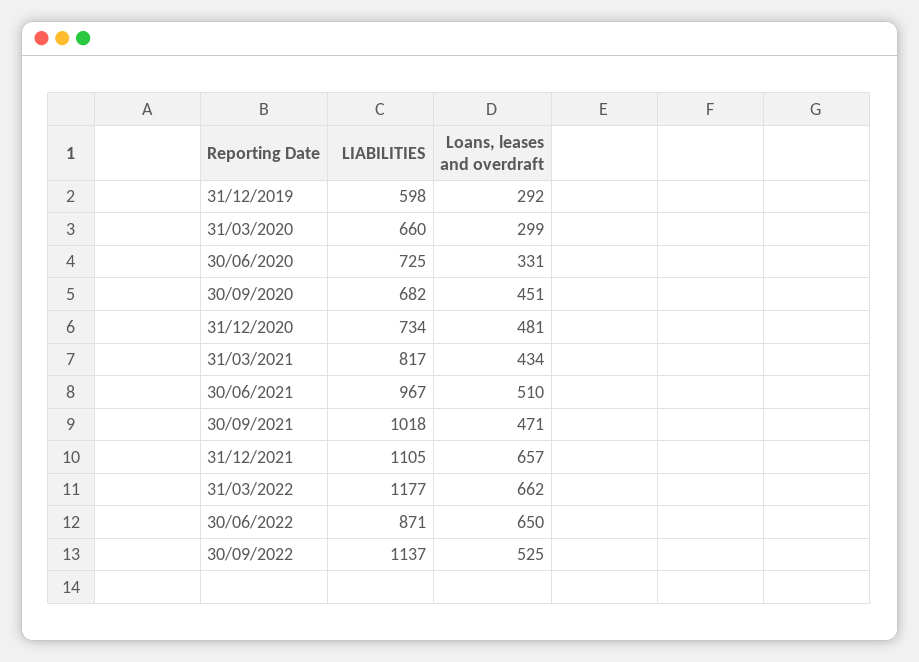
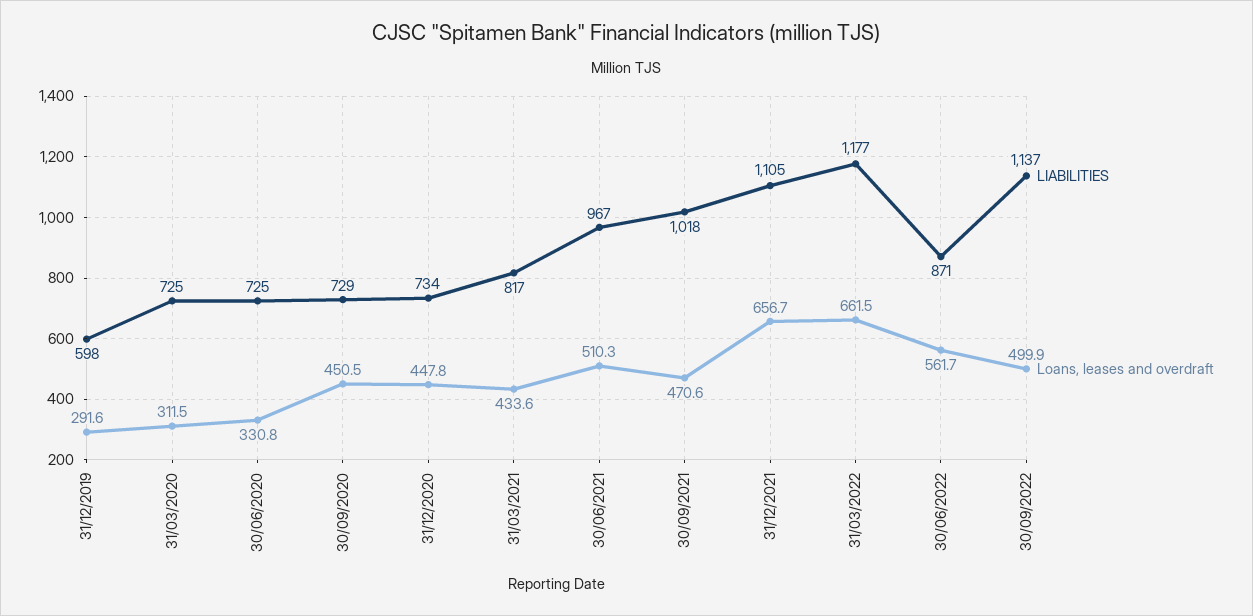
LIABILITIES, 31/03/2020: 660 -> 725
Loans, leases and overdraft, 31/03/2020: 299 -> 311.5
LIABILITIES, 30/09/2020: 682 -> 729
Loans, leases and overdraft, 31/12/2020: 481 -> 447.8
Loans, leases and overdraft, 30/06/2022: 650 -> 561.7
Loans, leases and overdraft, 30/09/2022: 525 -> 499.9

